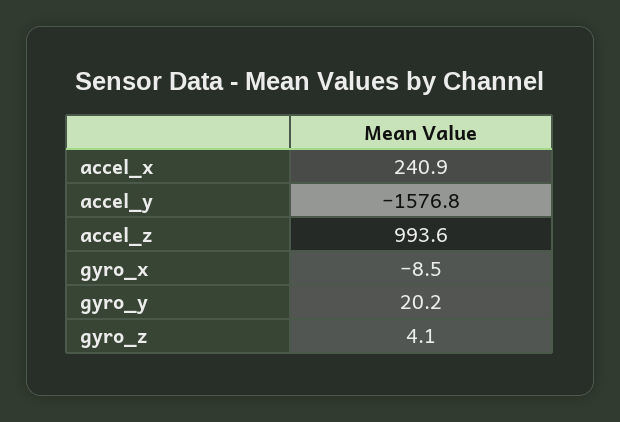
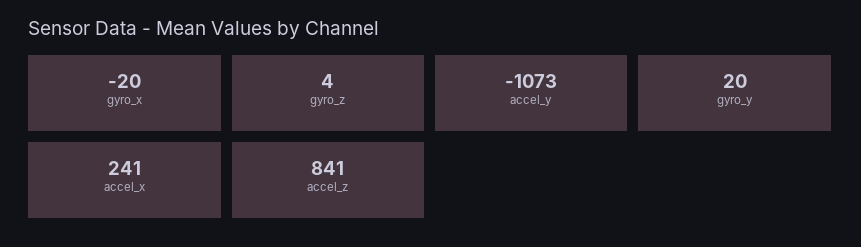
accel_y: -1576.8 -> -1073
accel_z: 993.6 -> 841
gyro_x: -8.5 -> -20

